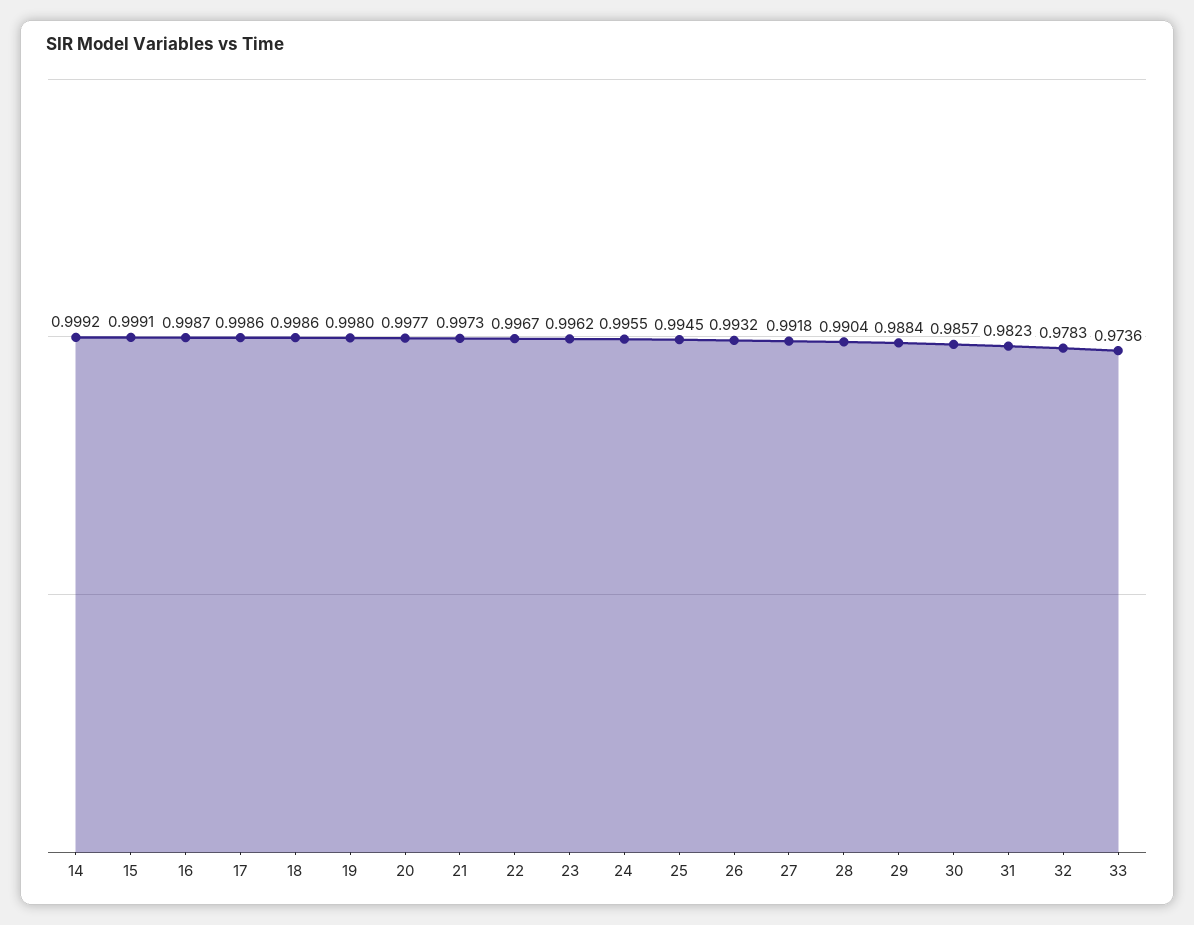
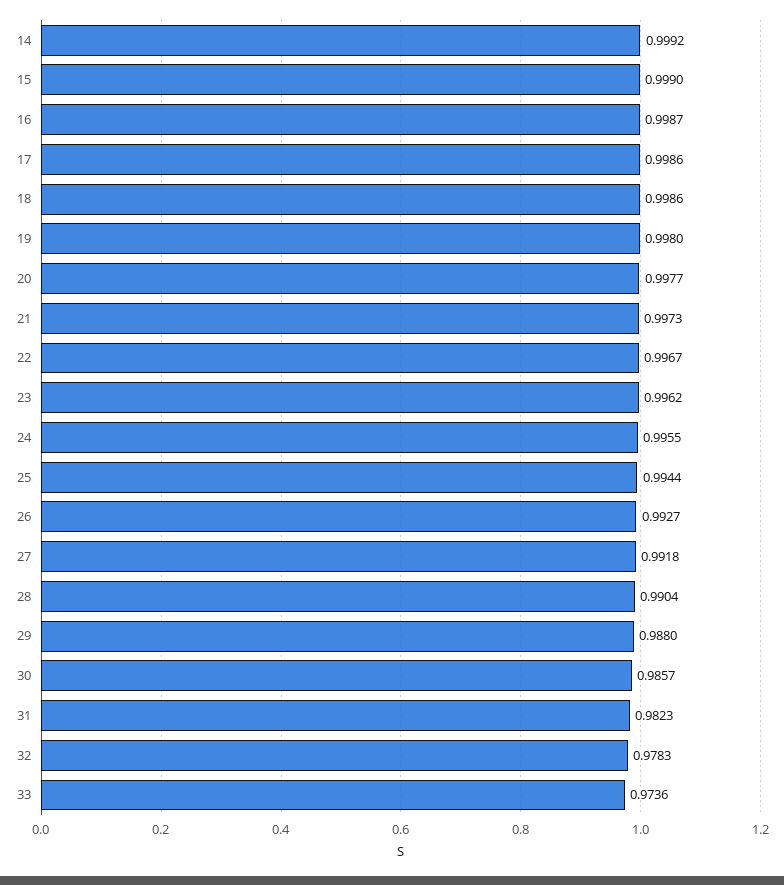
15: 0.9991 -> 0.999
25: 0.9945 -> 0.9944
26: 0.9932 -> 0.9927
29: 0.9884 -> 0.988

